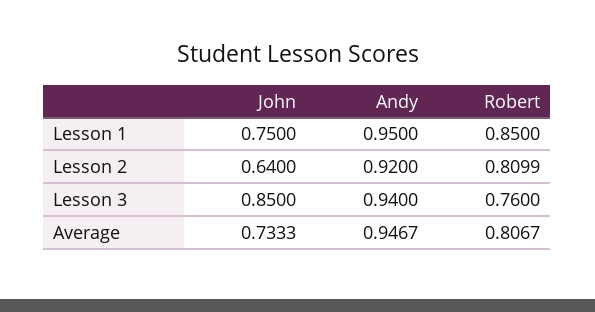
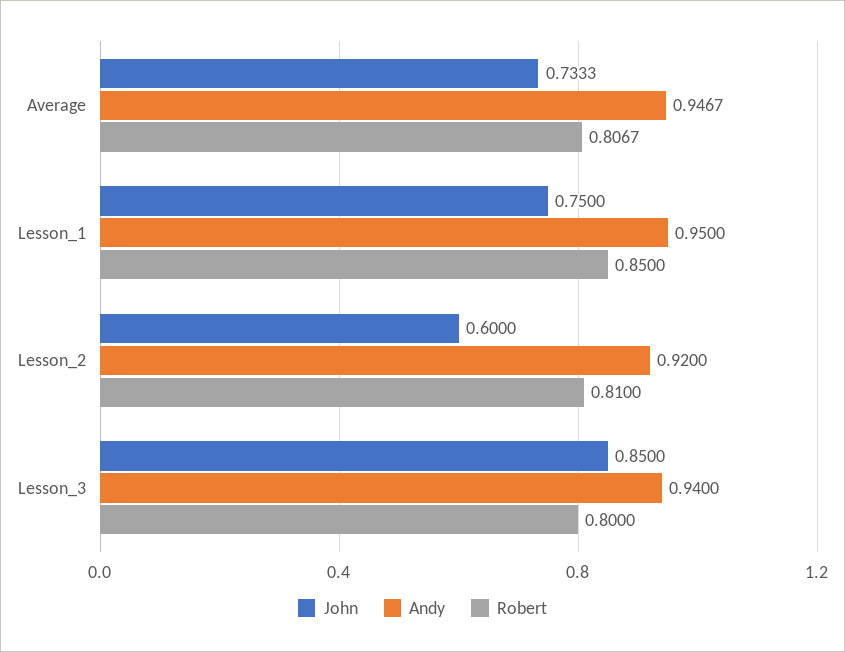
John, Lesson 2: 0.64 -> 0.6
Robert, Lesson 2: 0.8099 -> 0.81
Robert, Lesson 3: 0.76 -> 0.8

